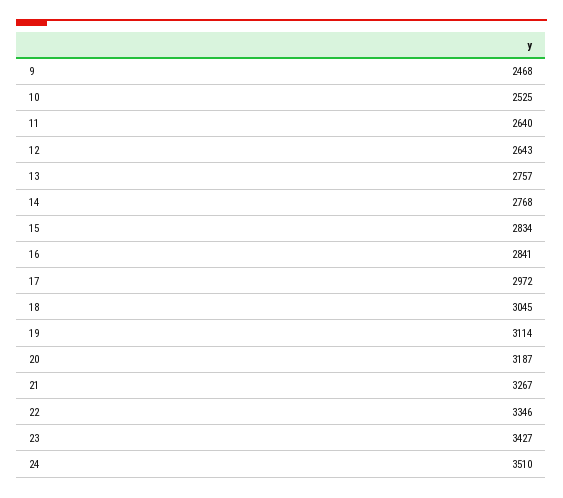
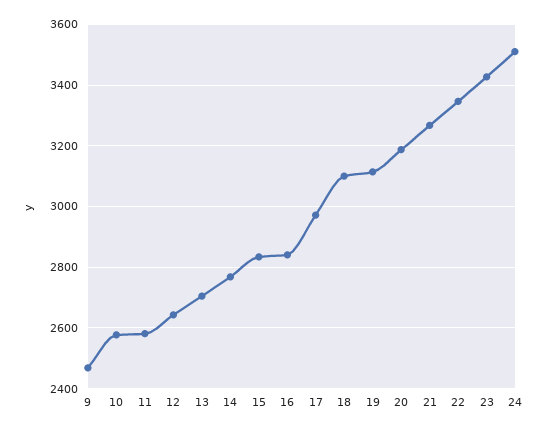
10: 2525 -> 2580
11: 2640 -> 2580
13: 2757 -> 2700
18: 3045 -> 3100

